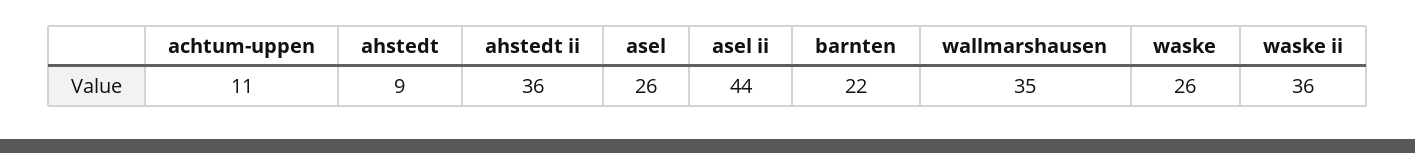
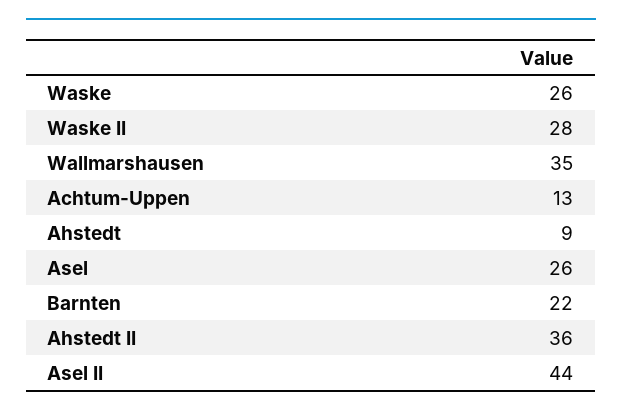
achtum-uppen: 11 -> 13
waske ii: 36 -> 28

